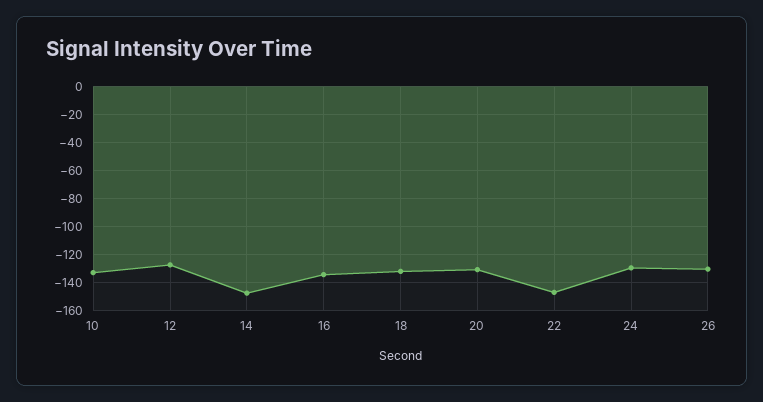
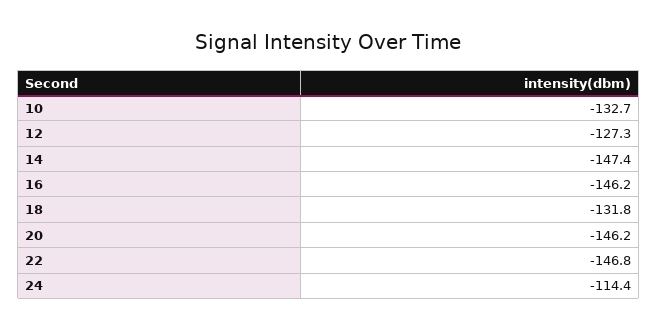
16: -135 -> -146.2
20: -130 -> -146.2
24: -130 -> -114.4
26: -130 -> none

